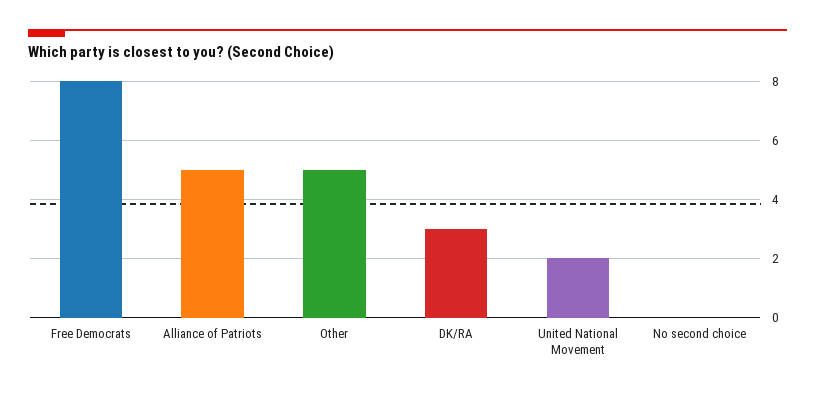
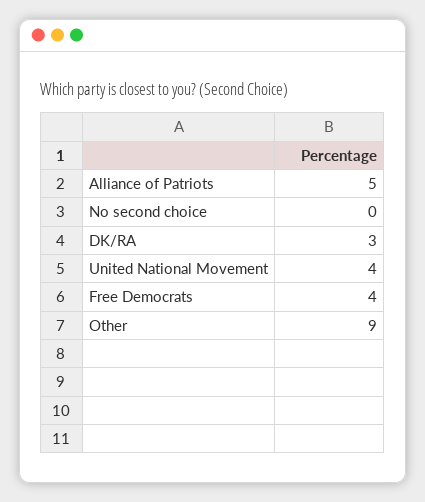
Free Democrats: 8 -> 4
Other: 5 -> 9
United National Movement: 2 -> 4

